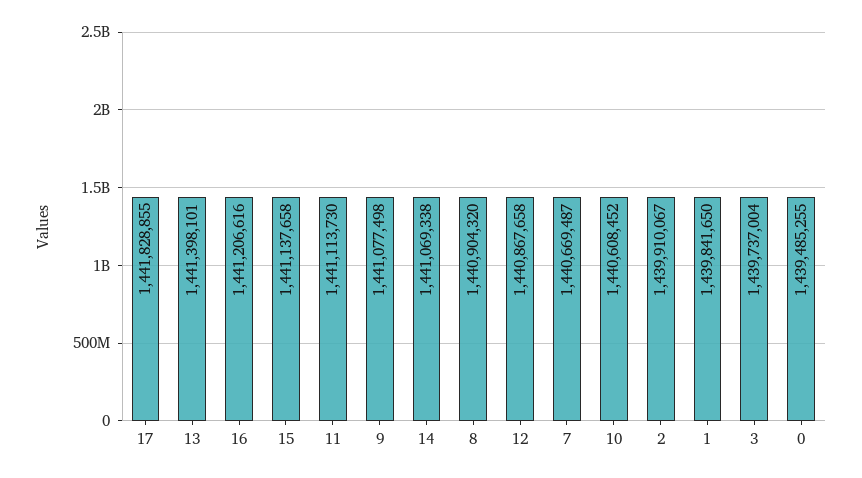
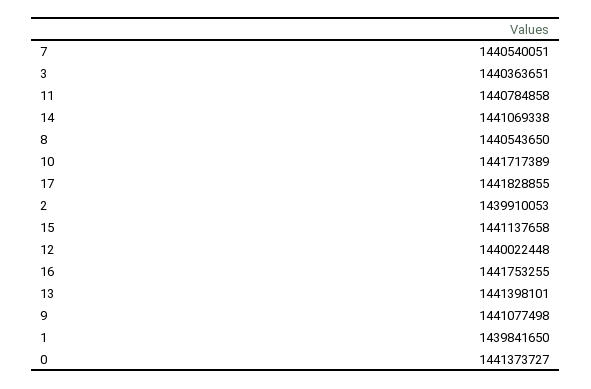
16: 1441206616 -> 1441753255
11: 1441113730 -> 1440784858
8: 1440904320 -> 1440543650
12: 1440867658 -> 1440022448
7: 1440669487 -> 1440540051
10: 1440608452 -> 1441717389
2: 1439910067 -> 1439910053
3: 1439737004 -> 1440363651
0: 1439485255 -> 1441373727

